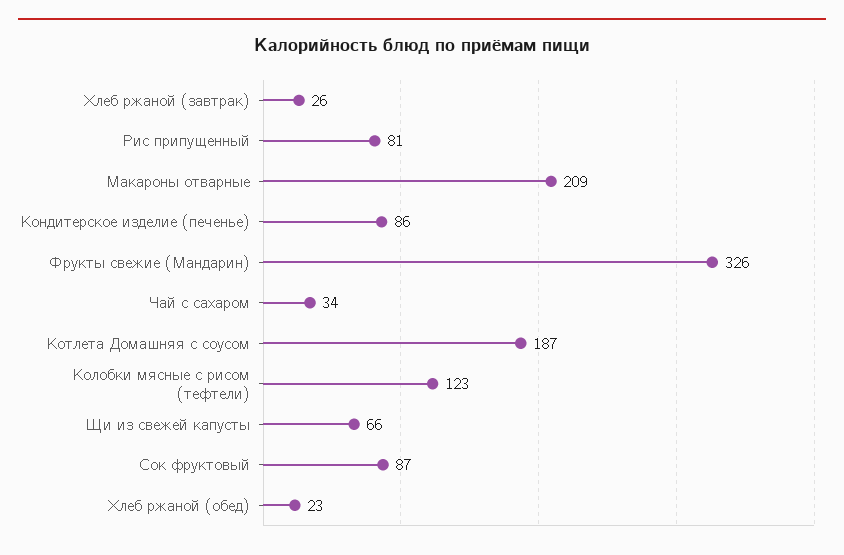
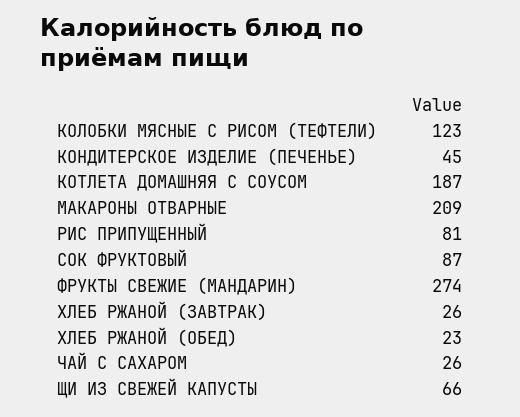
Кондитерское изделие (печенье): 86 -> 45
Фрукты свежие (Мандарин): 326 -> 274
Чай с сахаром: 34 -> 26

